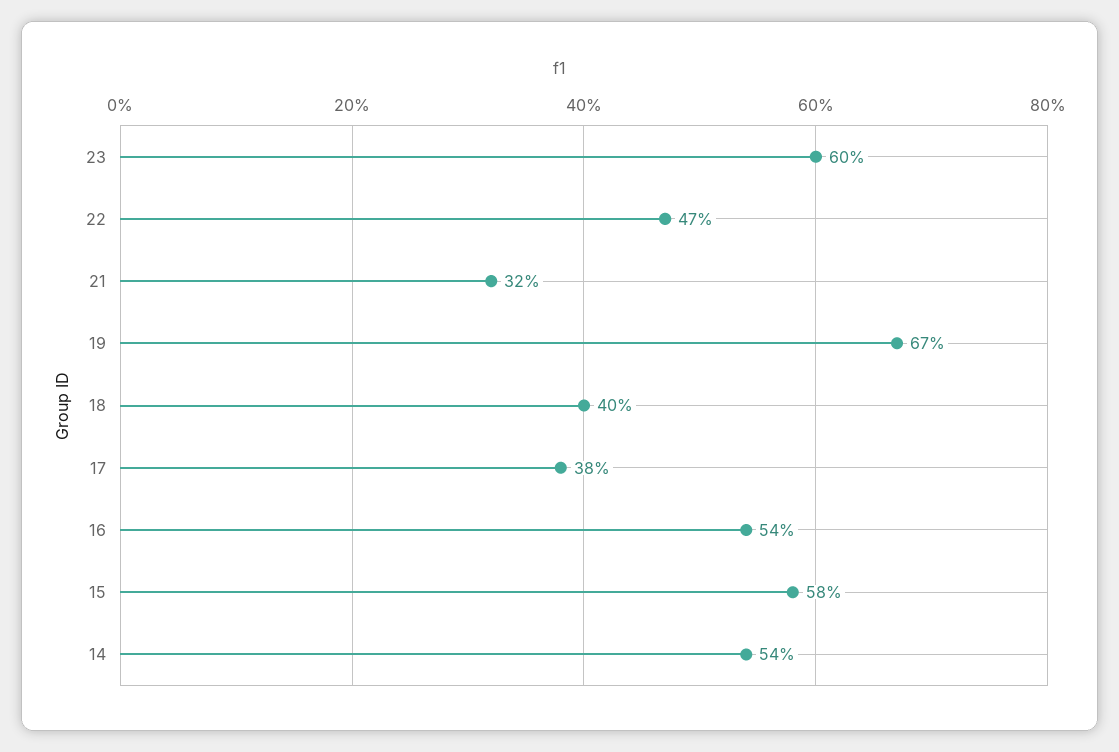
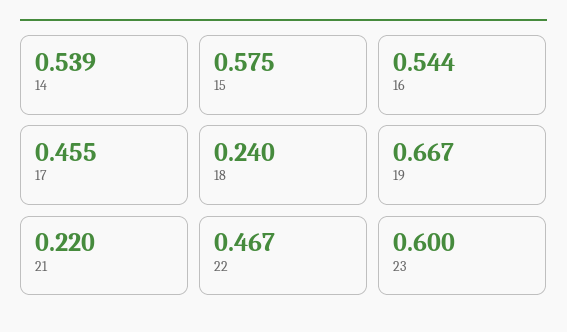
21: 0.32 -> 0.22
18: 0.4 -> 0.24
17: 0.38 -> 0.455

